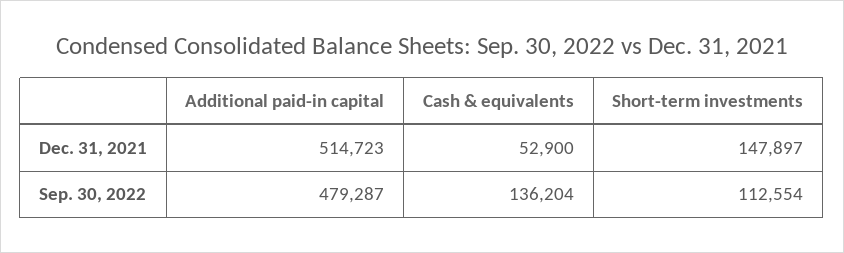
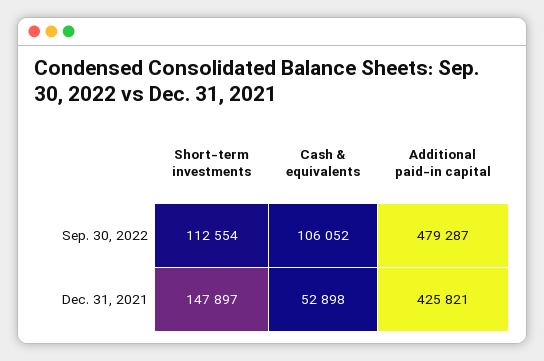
Additional paid-in capital, Dec. 31, 2021: 514723 -> 425821
Cash & equivalents, Dec. 31, 2021: 52900 -> 52898
Cash & equivalents, Sep. 30, 2022: 136204 -> 106052

